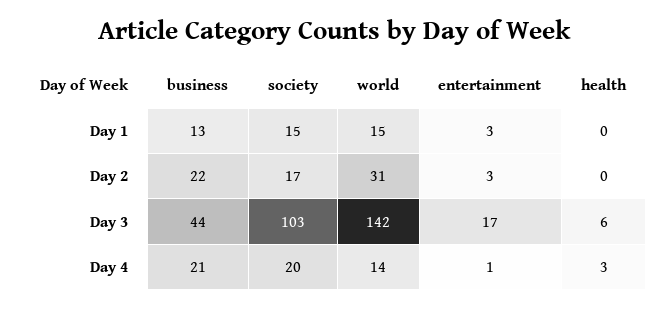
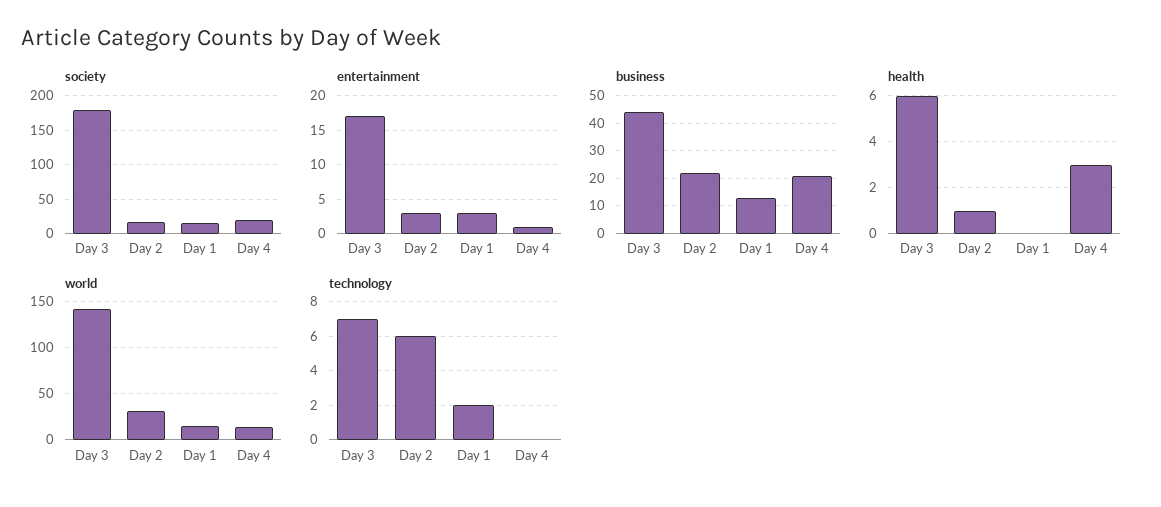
health, Day 2: 0 -> 1
society, Day 3: 103 -> 180
technology, Day 3: none -> 7
technology, Day 2: none -> 6
technology, Day 1: none -> 2
technology, Day 4: none -> 0

